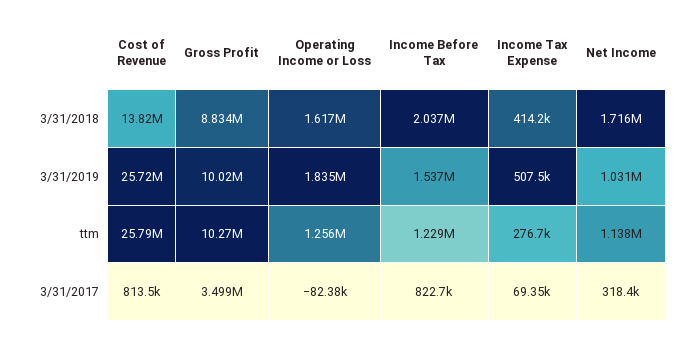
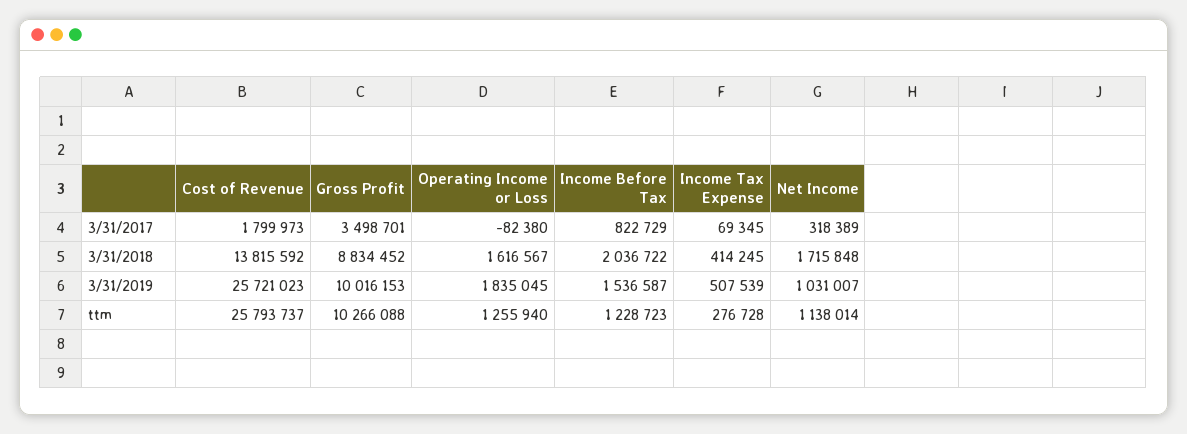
Cost of Revenue, 3/31/2017: 813500 -> 1799973

